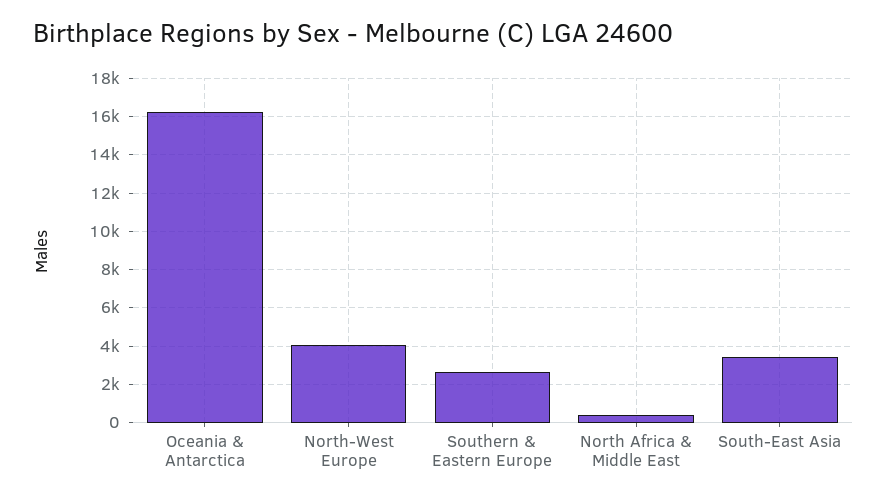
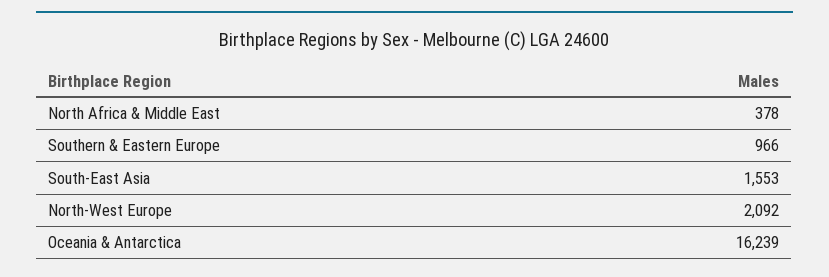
North-West Europe: 4000 -> 2092
Southern & Eastern Europe: 2500 -> 966
South-East Asia: 3500 -> 1553

